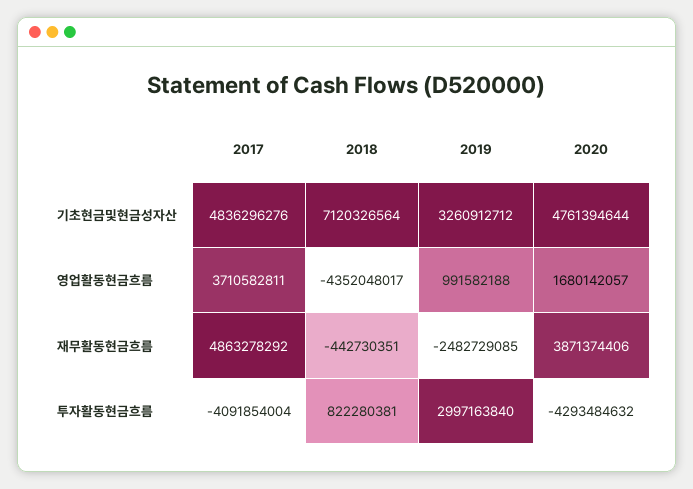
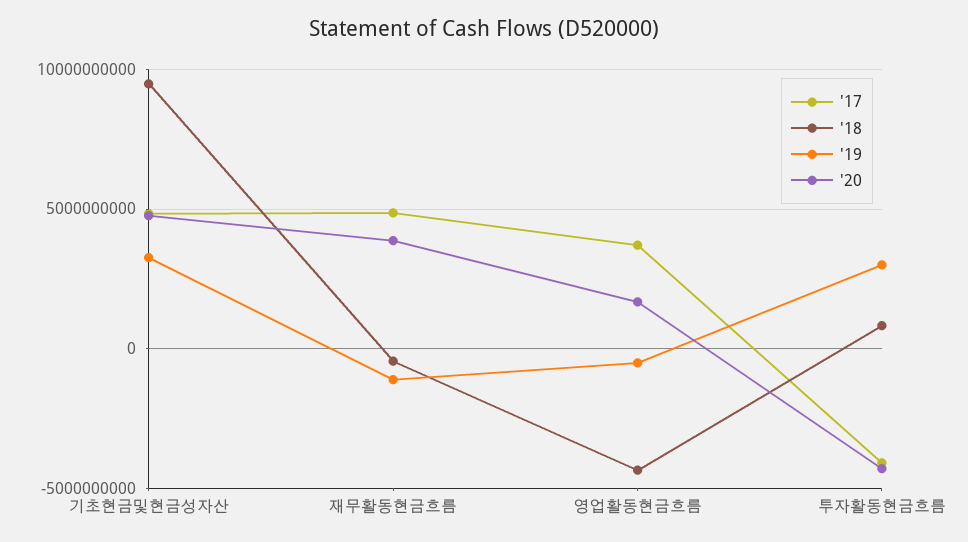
2018, 기초현금및현금성자산: 7120326564 -> 9500000000
2019, 영업활동현금흐름: 991582188 -> -500000000
2019, 재무활동현금흐름: -2482729085 -> -1000000000

